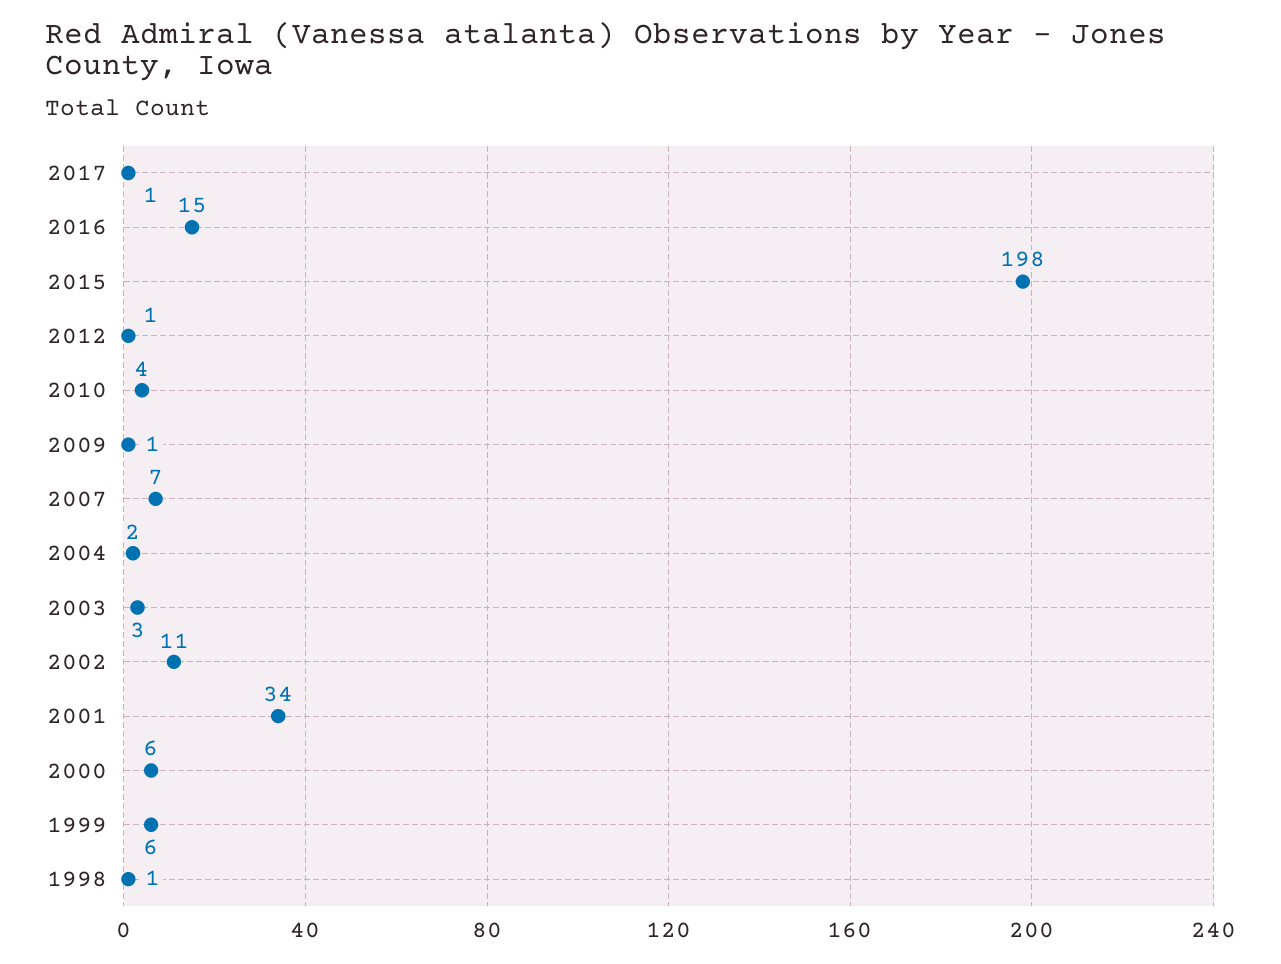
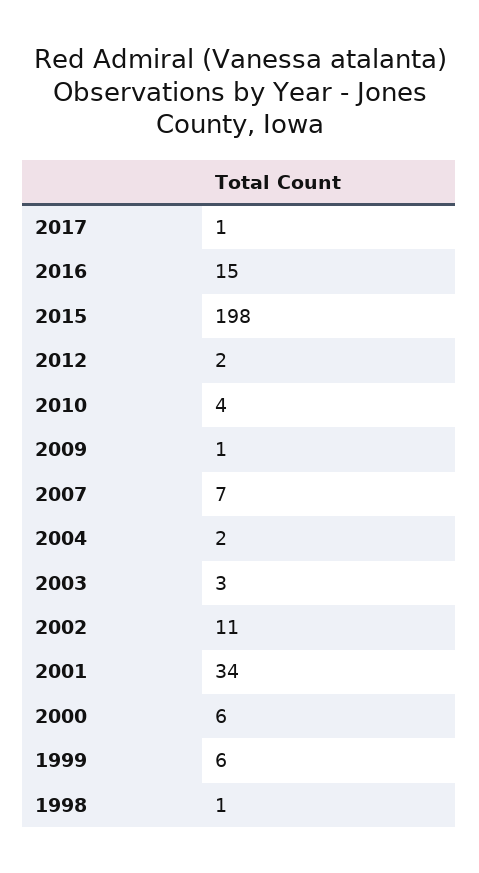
2012: 1 -> 2

